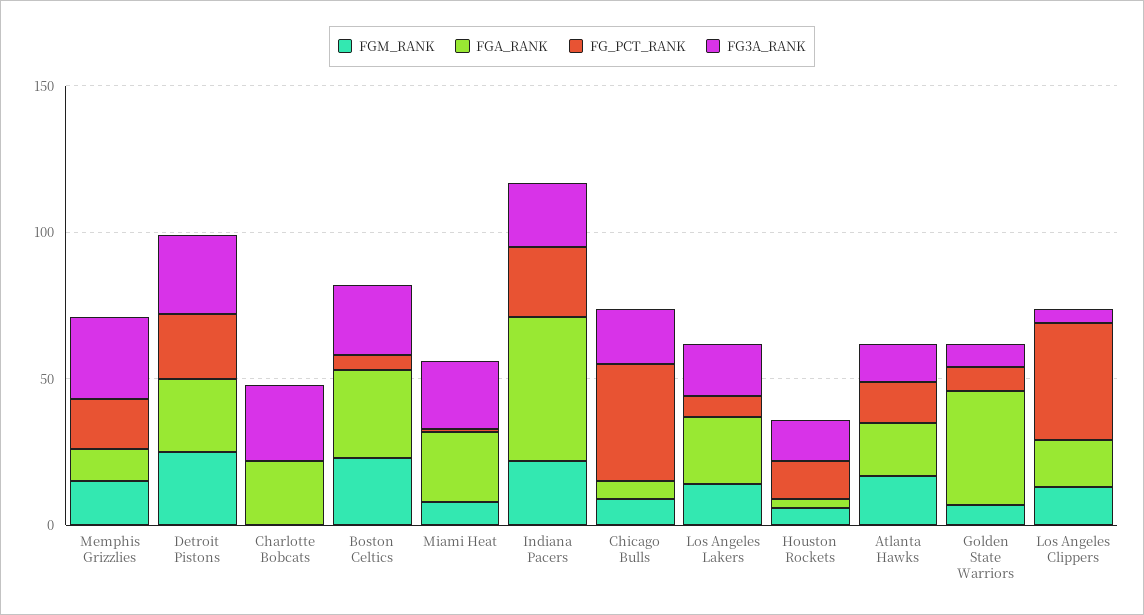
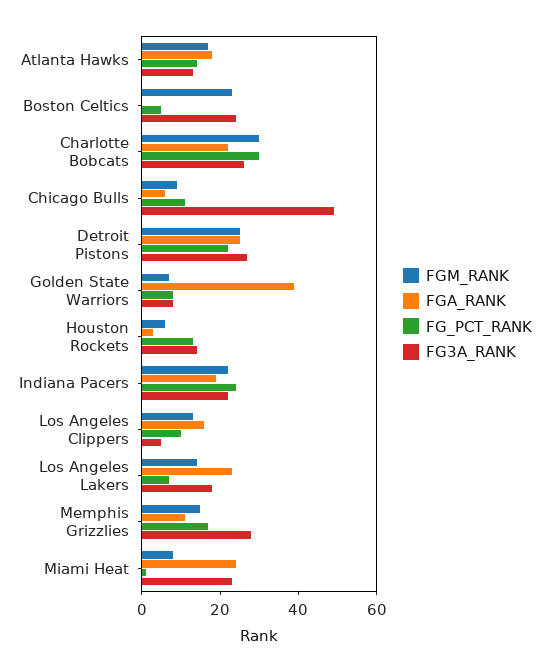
FGM_RANK, Charlotte Bobcats: 0 -> 30
FG_PCT_RANK, Charlotte Bobcats: 0 -> 30
FGA_RANK, Boston Celtics: 30 -> 0
FGA_RANK, Indiana Pacers: 50 -> 20
FG_PCT_RANK, Chicago Bulls: 40 -> 10
FG3A_RANK, Chicago Bulls: 20 -> 50
FG_PCT_RANK, Los Angeles Clippers: 40 -> 10

